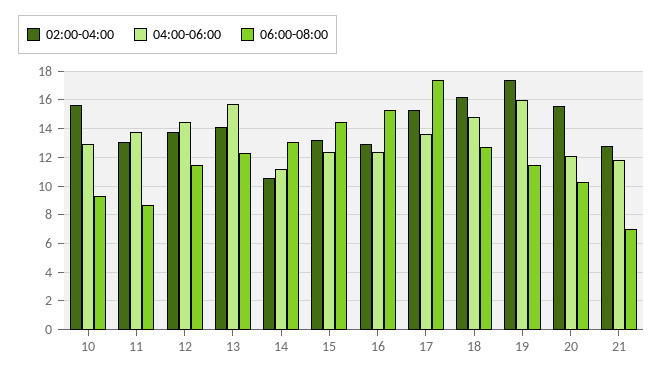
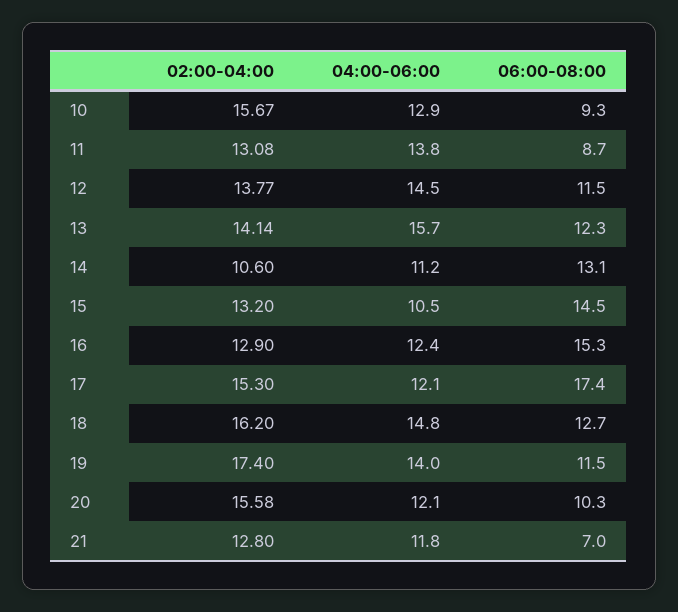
04:00-06:00, 15: 12.5 -> 10.5
04:00-06:00, 17: 13.5 -> 12.1
04:00-06:00, 19: 16 -> 14

